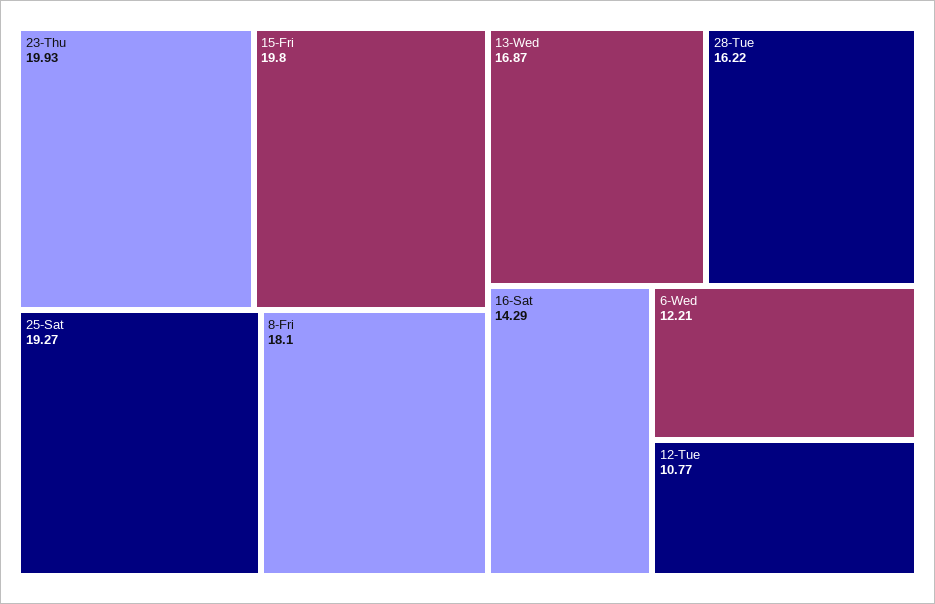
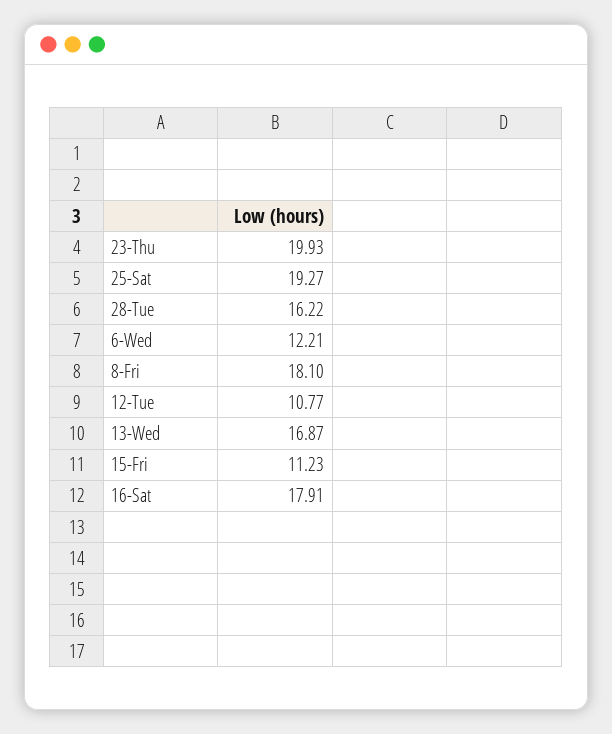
15-Fri: 19.8 -> 11.23
16-Sat: 14.29 -> 17.91

